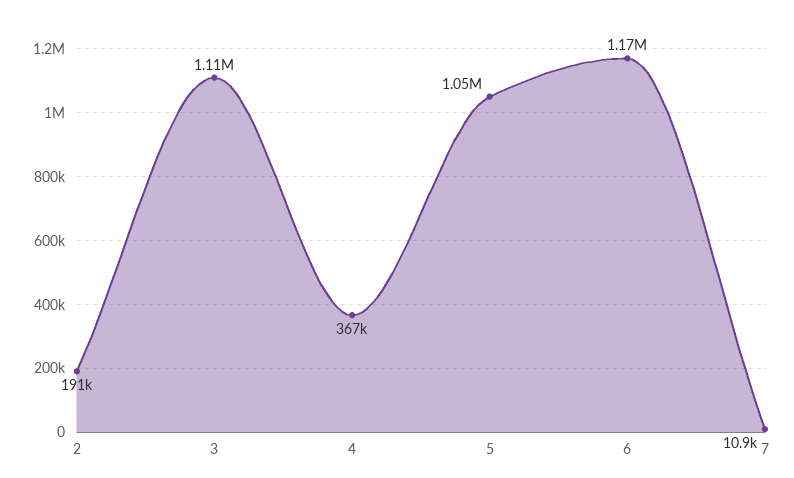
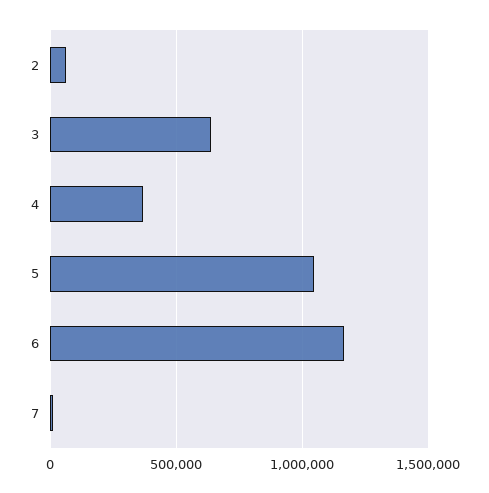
2: 191000 -> 50000
3: 1110000 -> 650000

